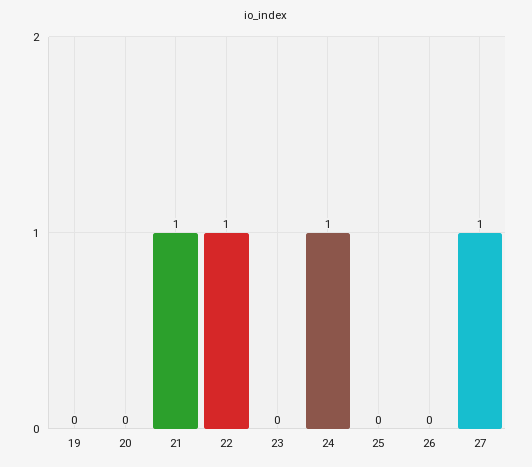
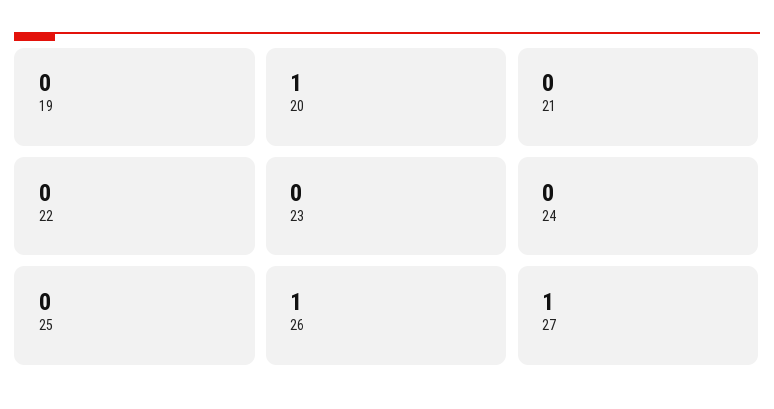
20: 0 -> 1
21: 1 -> 0
22: 1 -> 0
24: 1 -> 0
26: 0 -> 1

